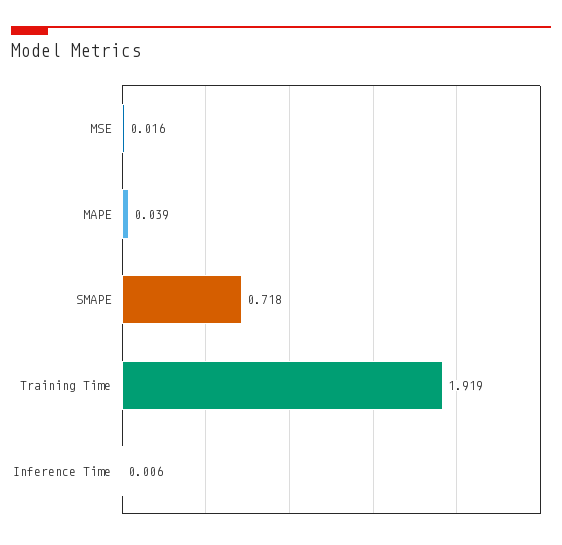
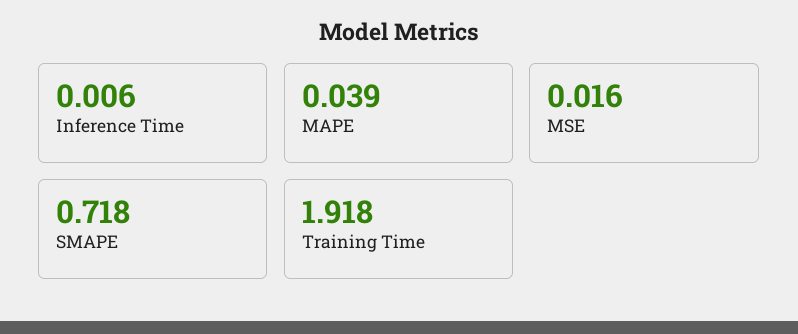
Training Time: 1.919 -> 1.918

